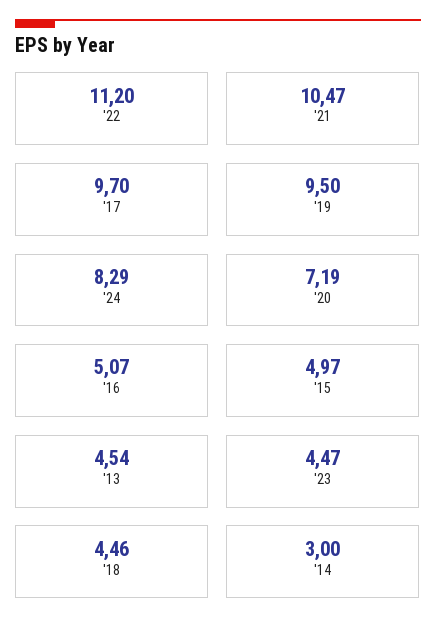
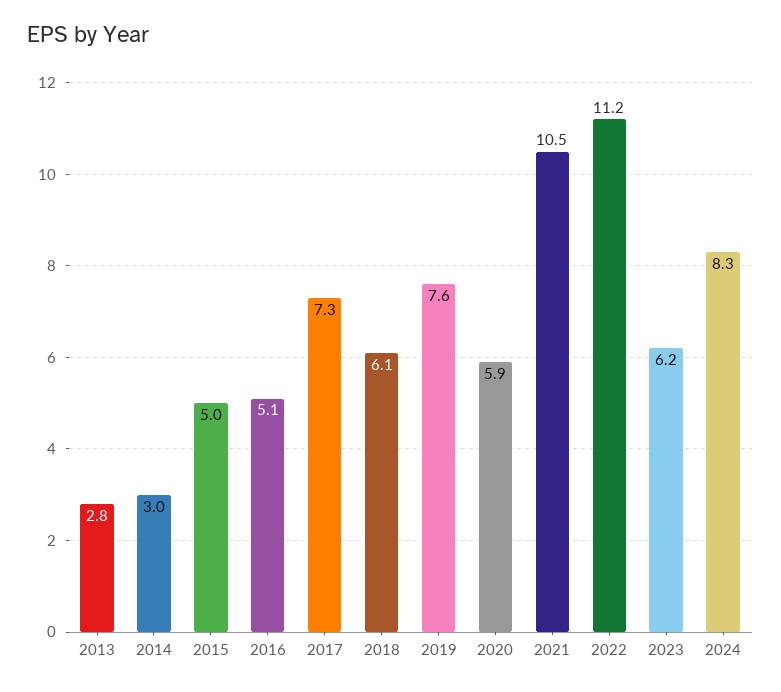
'17: 9.7 -> 7.3
'19: 9.5 -> 7.6
'20: 7.19 -> 5.9
'13: 4.54 -> 2.8
'23: 4.47 -> 6.2
'18: 4.46 -> 6.1

